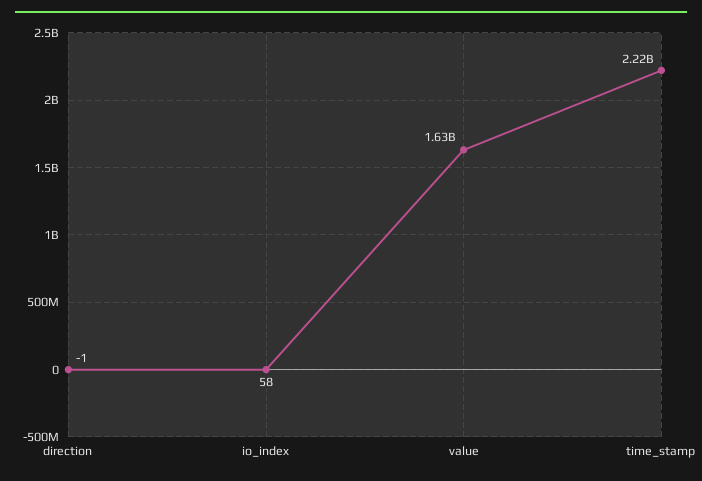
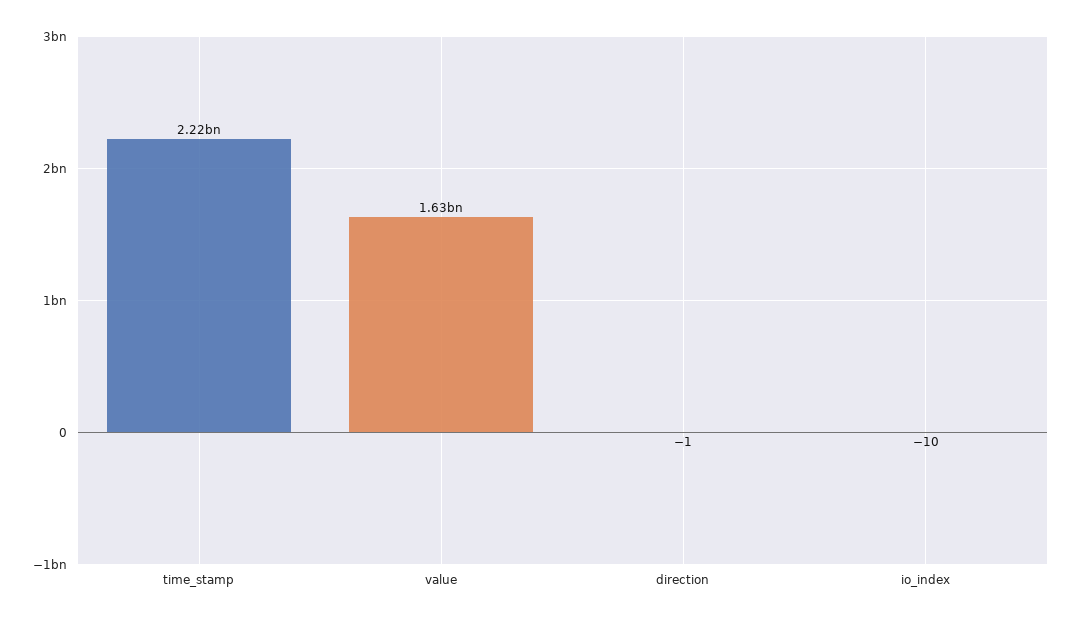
io_index: 58 -> -10

